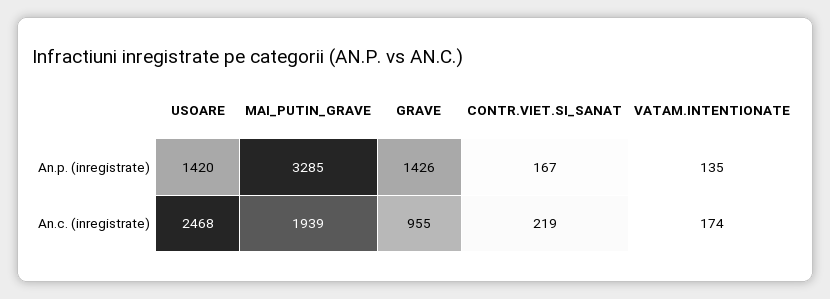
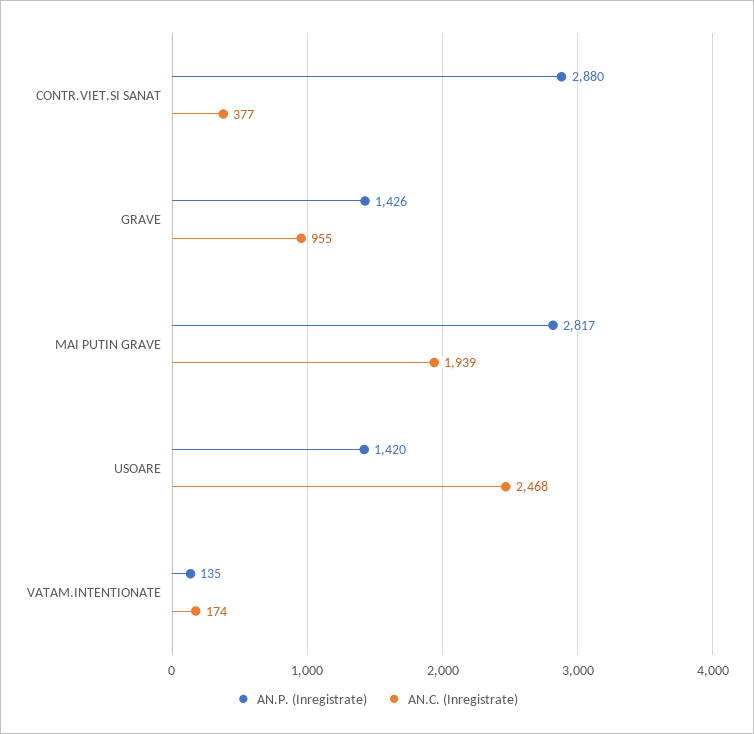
An.p. (inregistrate), MAI_PUTIN_GRAVE: 3285 -> 2817
An.p. (inregistrate), CONTR.VIET.SI_SANAT: 167 -> 2880
An.c. (inregistrate), CONTR.VIET.SI_SANAT: 219 -> 377

